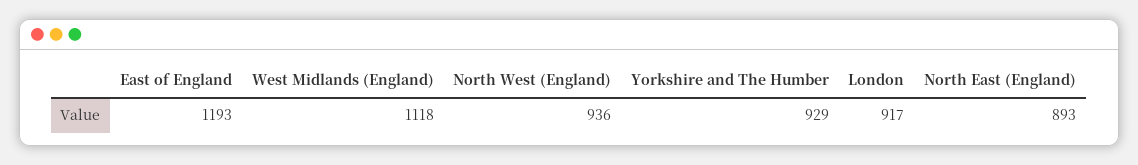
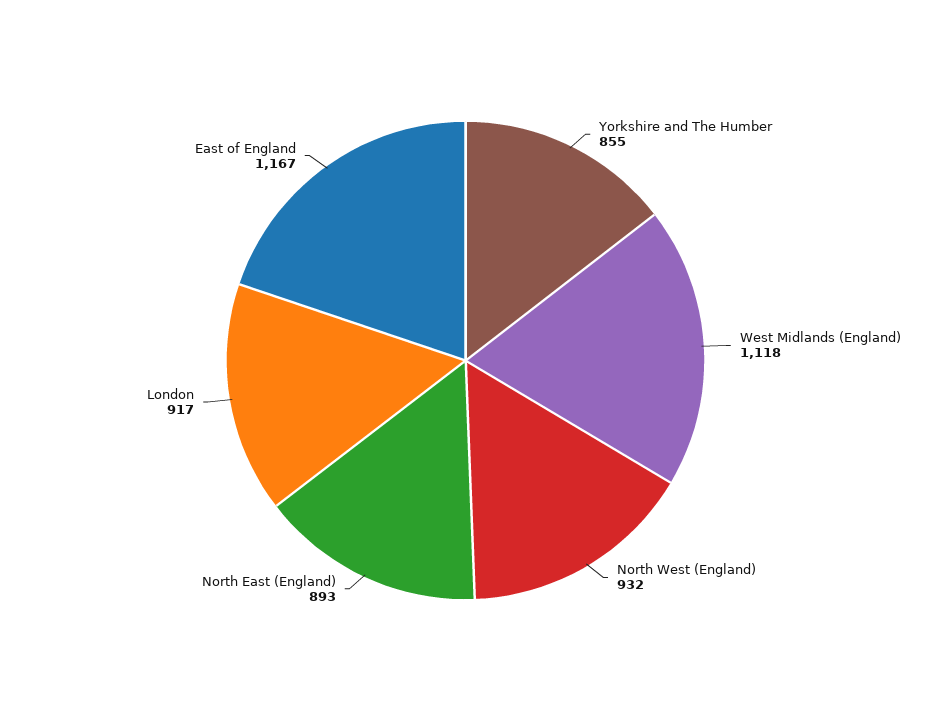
East of England: 1193 -> 1167
North West (England): 936 -> 932
Yorkshire and The Humber: 929 -> 855

